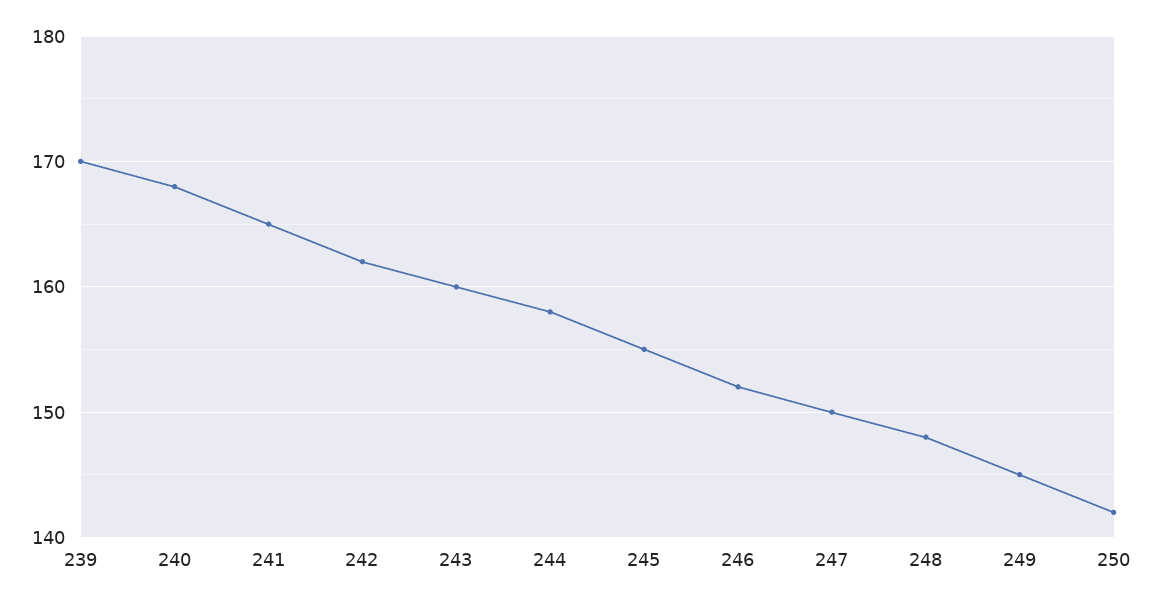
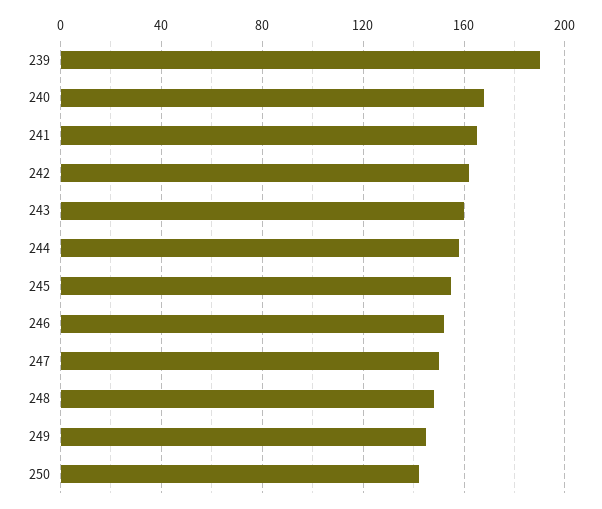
239: 170 -> 190

